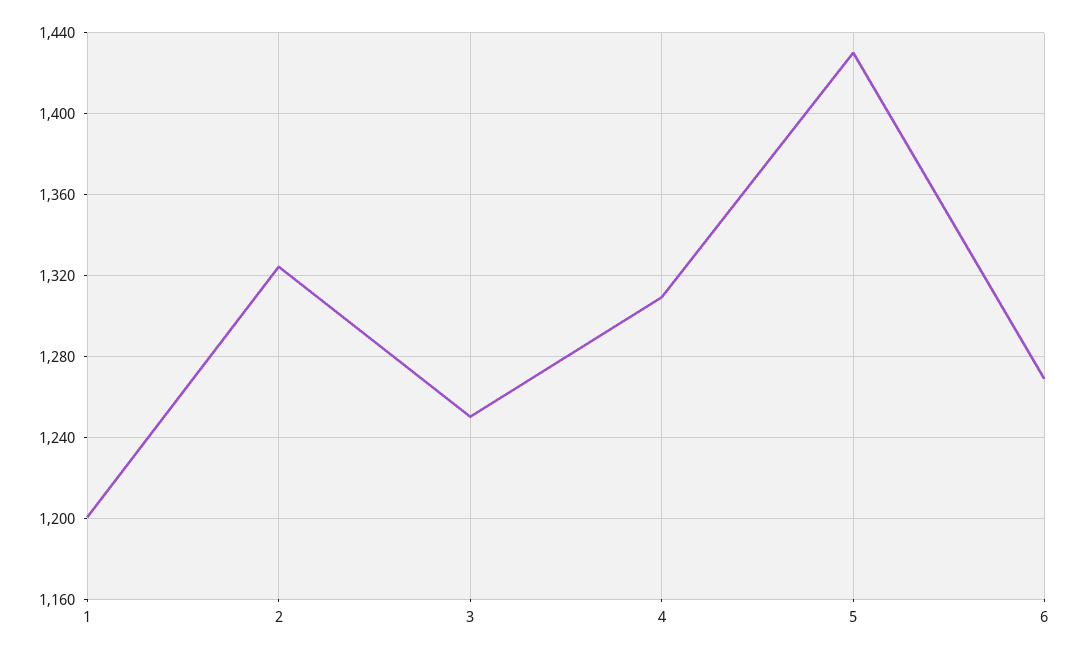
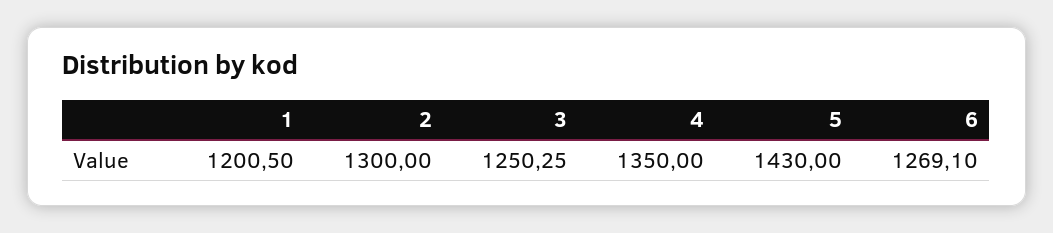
2: 1325 -> 1300
4: 1310 -> 1350

